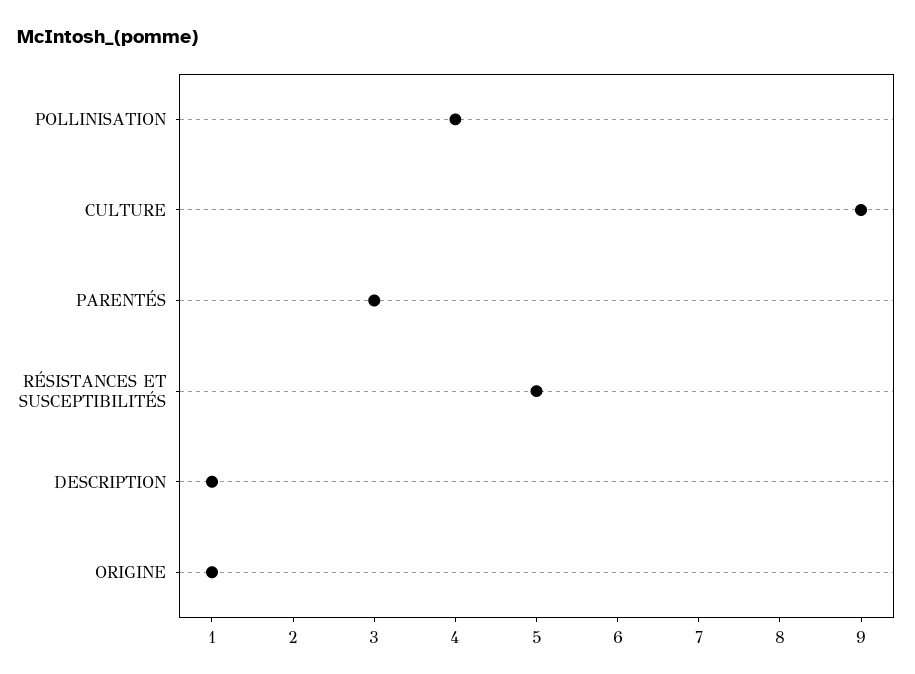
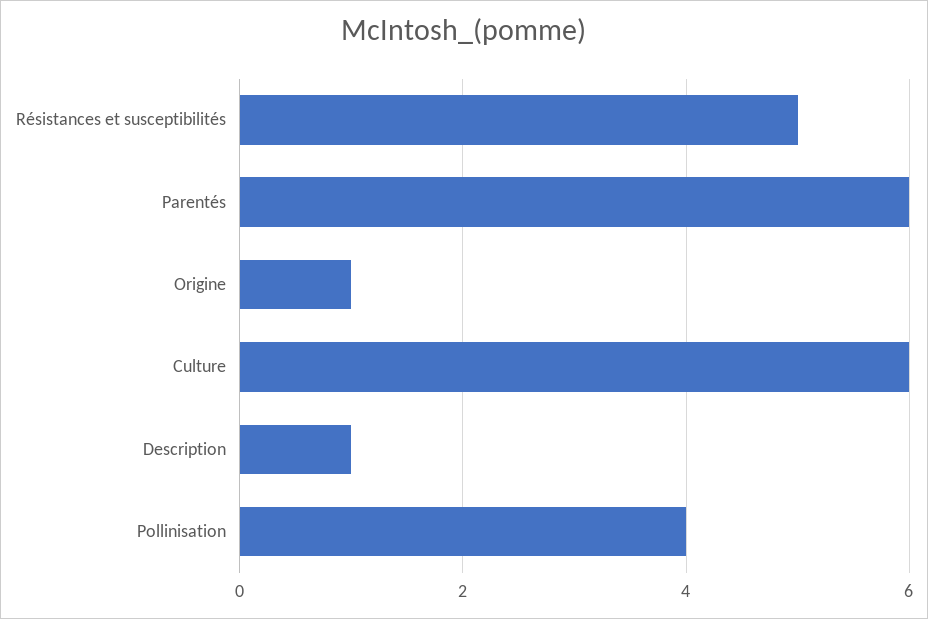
CULTURE: 9 -> 6
PARENTÉS: 3 -> 6

